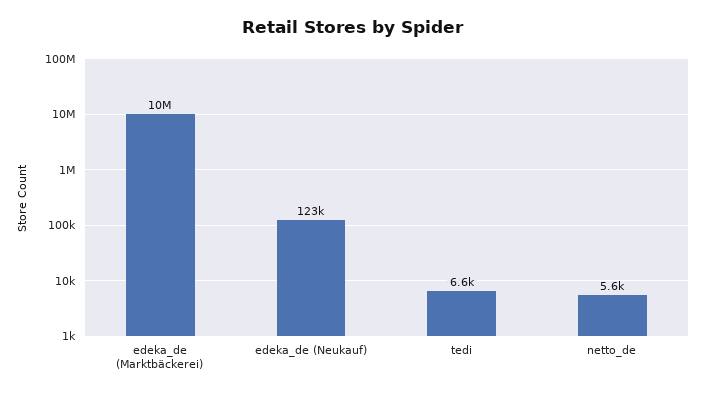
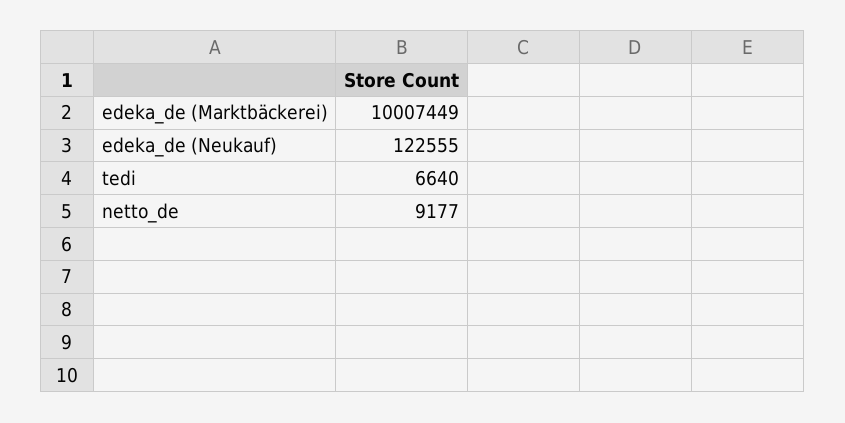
netto_de: 5600 -> 9177

